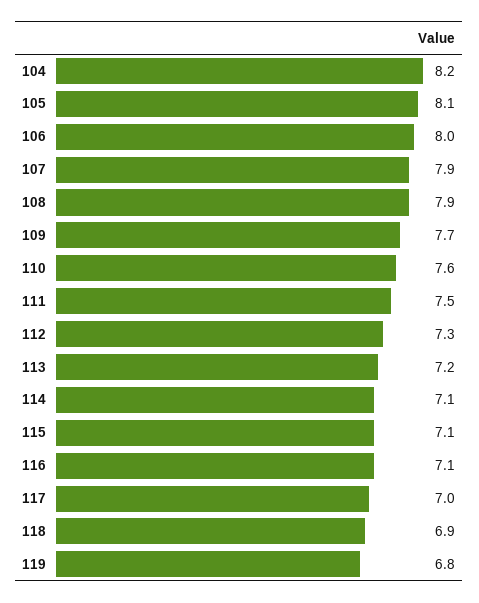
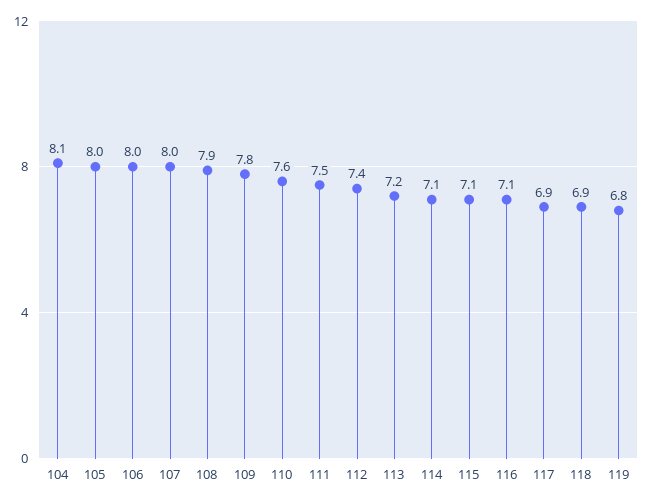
104: 8.2 -> 8.1
105: 8.1 -> 8
107: 7.9 -> 8
109: 7.7 -> 7.8
112: 7.3 -> 7.4
117: 7 -> 6.9

